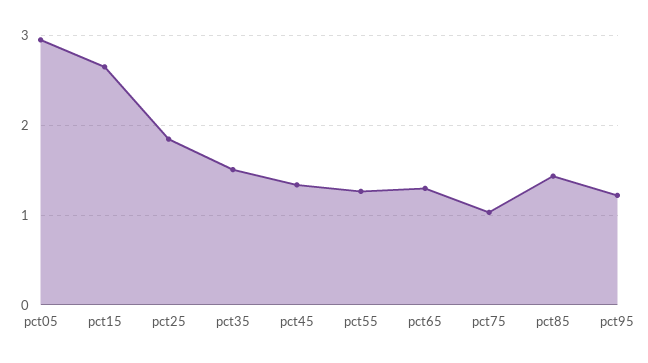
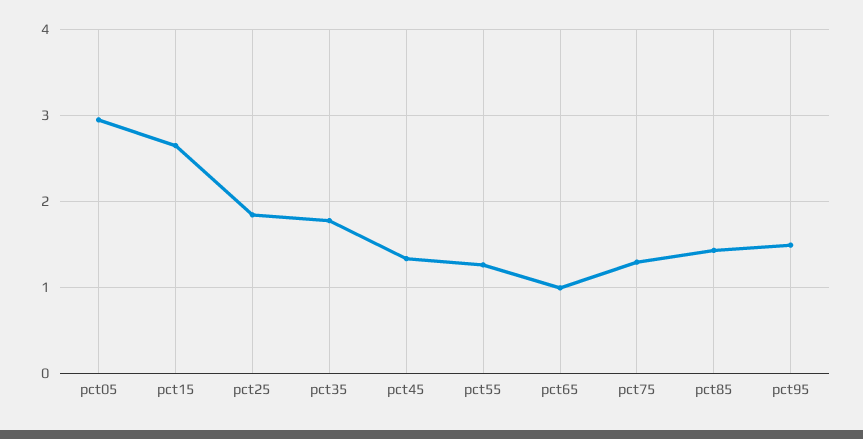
pct35: 1.5 -> 1.8
pct65: 1.3 -> 1
pct75: 1 -> 1.3
pct95: 1.2 -> 1.5

